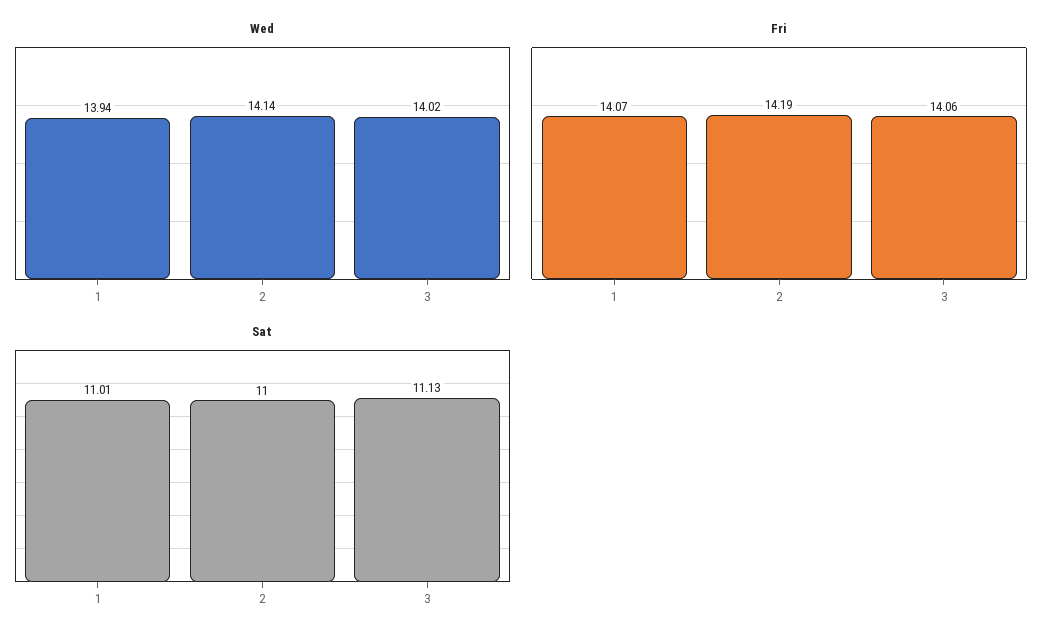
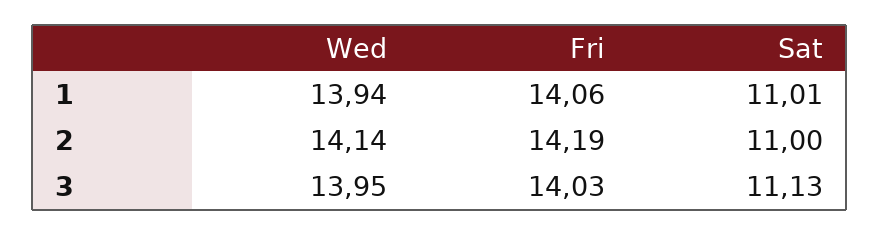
Wed, 3: 14.02 -> 13.95
Fri, 1: 14.07 -> 14.06
Fri, 3: 14.06 -> 14.03

